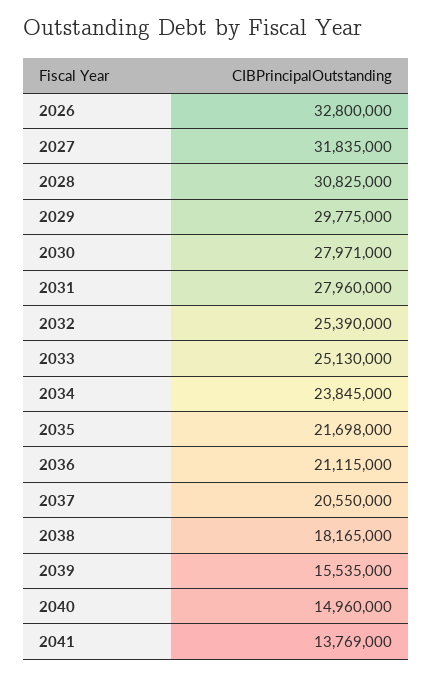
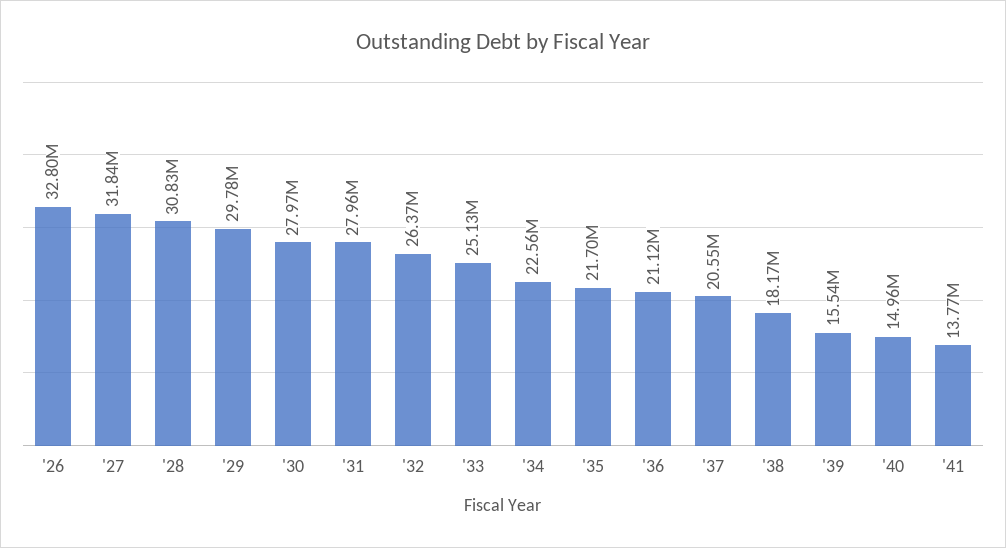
2032: 25390000 -> 26370000
2034: 23845000 -> 22560000

